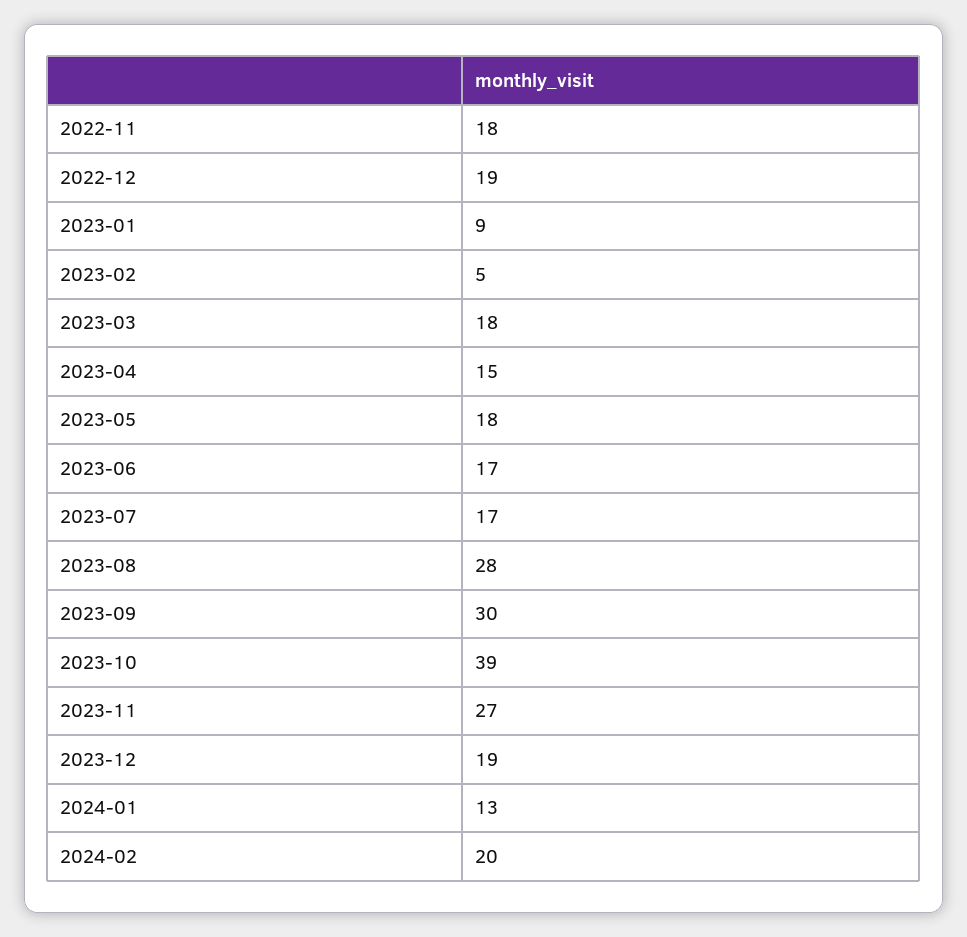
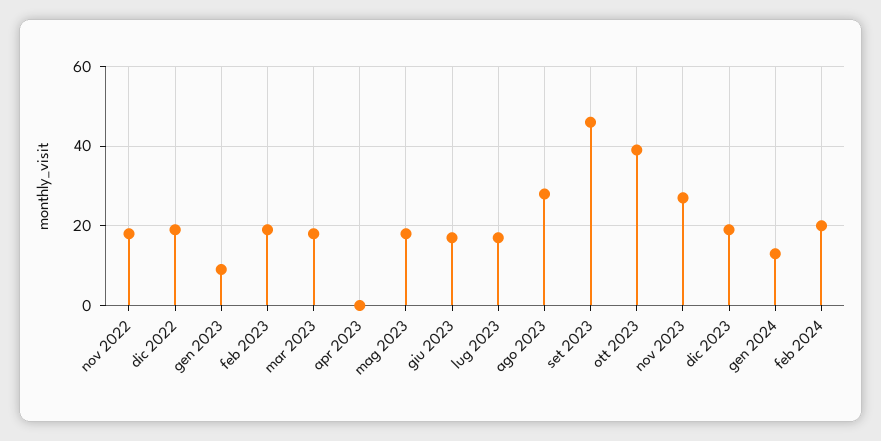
2023-02: 5 -> 20
2023-04: 15 -> 0
2023-09: 30 -> 45

